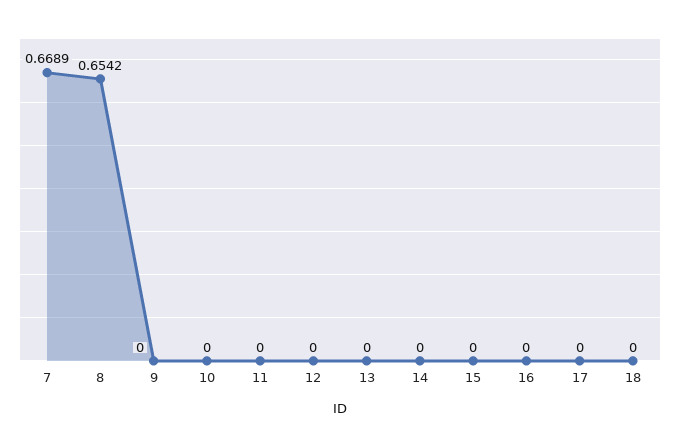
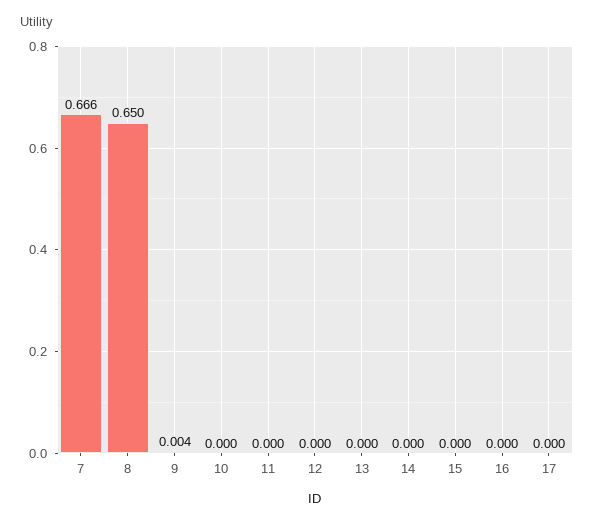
7: 0.6689 -> 0.666
8: 0.6542 -> 0.65
9: 0 -> 0.004
18: 0 -> none

